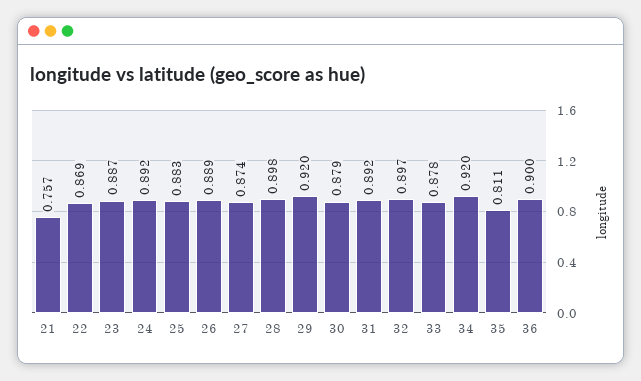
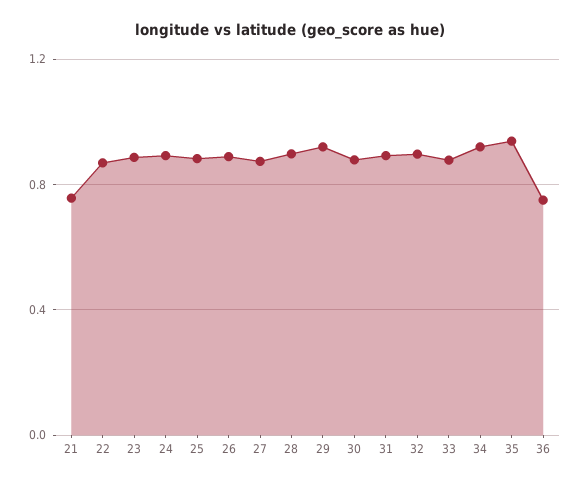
35: 0.811 -> 0.95
36: 0.9 -> 0.75

